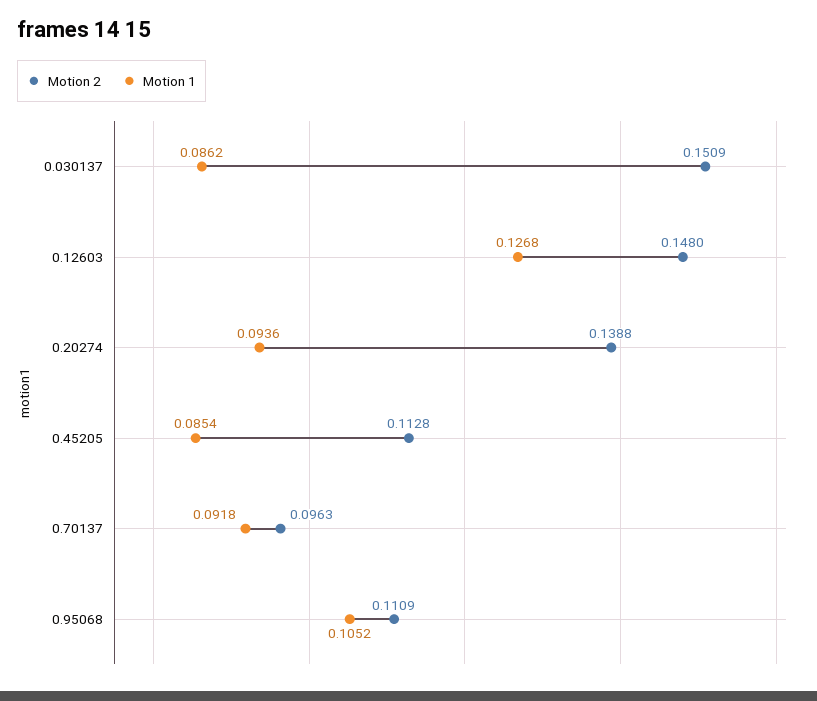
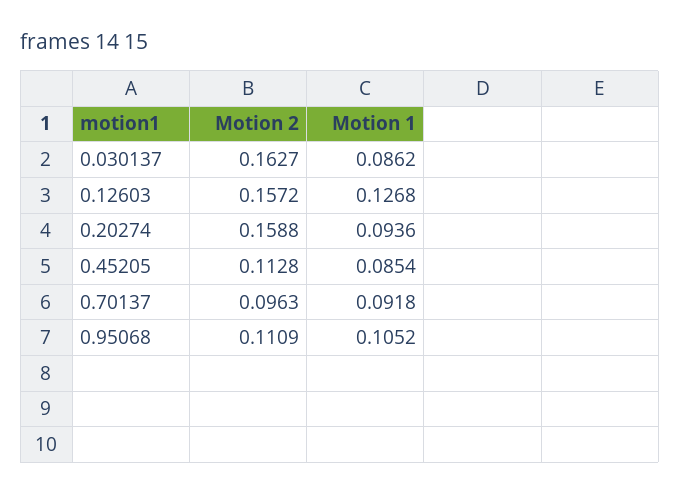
Motion 2, 0.030137: 0.1509 -> 0.1627
Motion 2, 0.12603: 0.148 -> 0.1572
Motion 2, 0.20274: 0.1388 -> 0.1588

